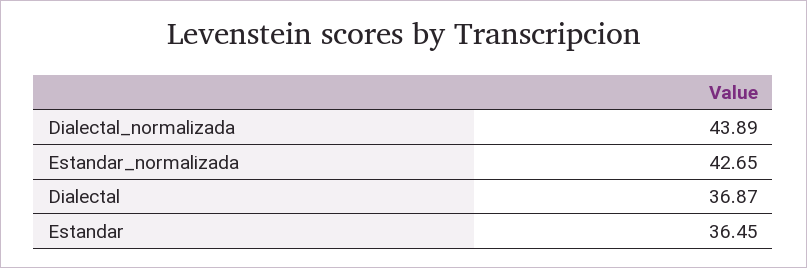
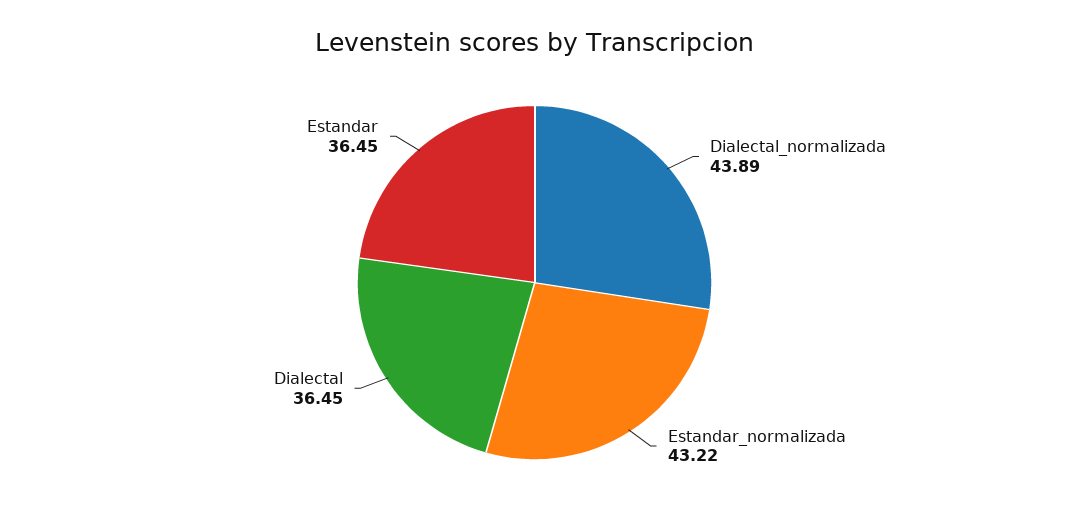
Estandar_normalizada: 42.65 -> 43.22
Dialectal: 36.87 -> 36.45

